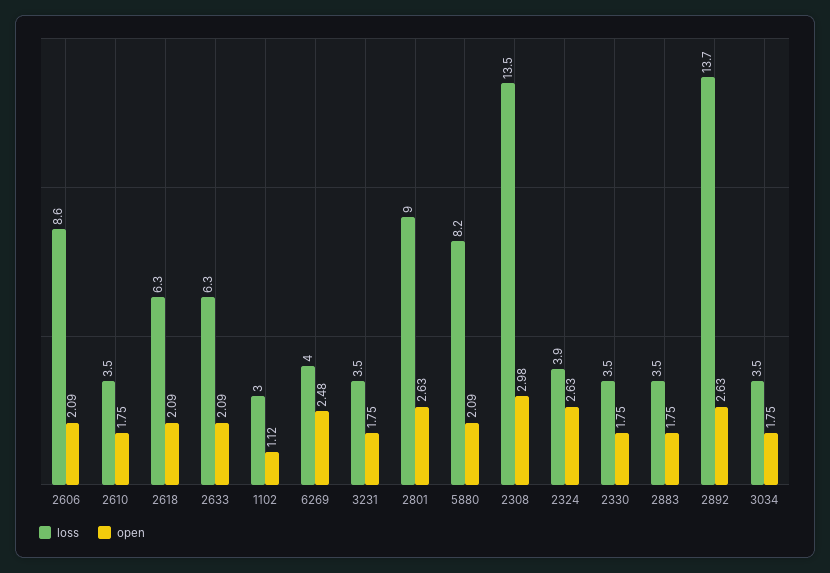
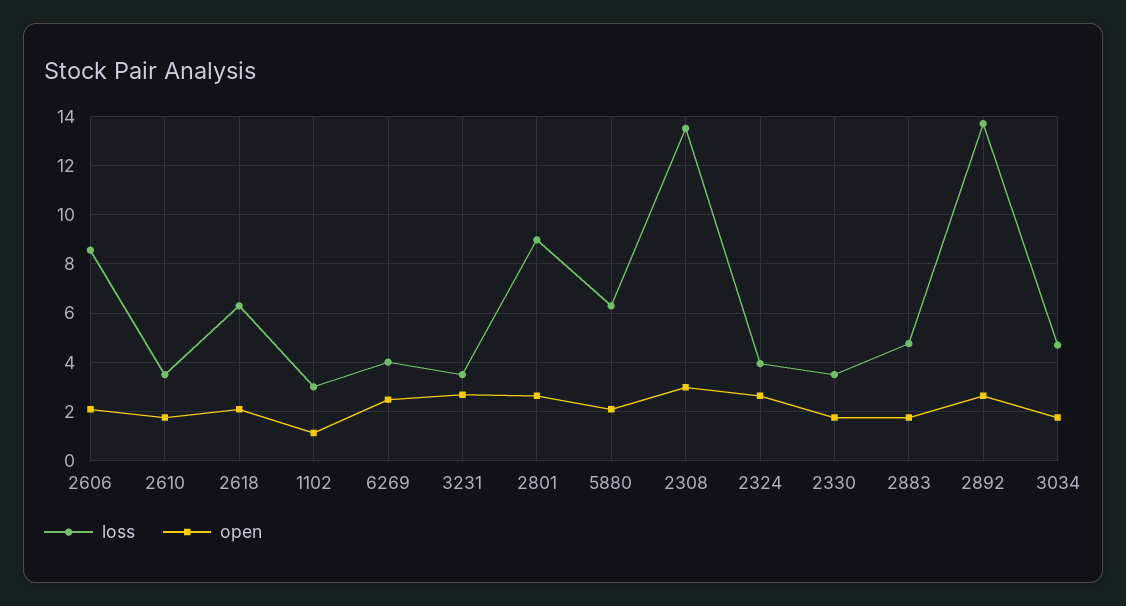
loss, 2633: 6.3 -> none
open, 2633: 2.09 -> none
open, 3231: 1.75 -> 2.75
loss, 5880: 8.2 -> 6.25
loss, 2883: 3.5 -> 4.75
loss, 3034: 3.5 -> 4.75

